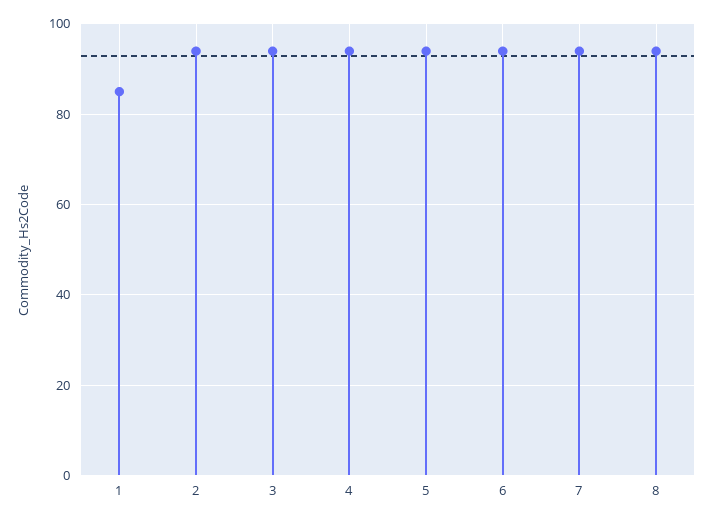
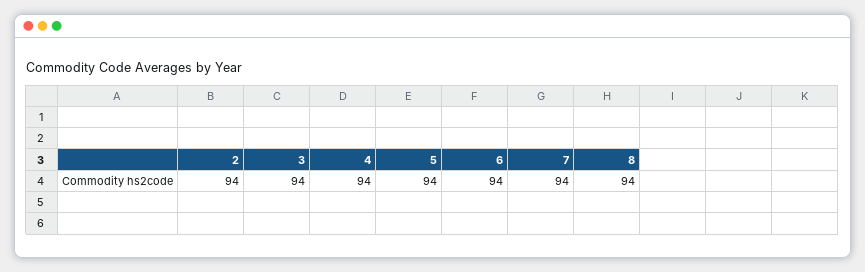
1: 85 -> none

